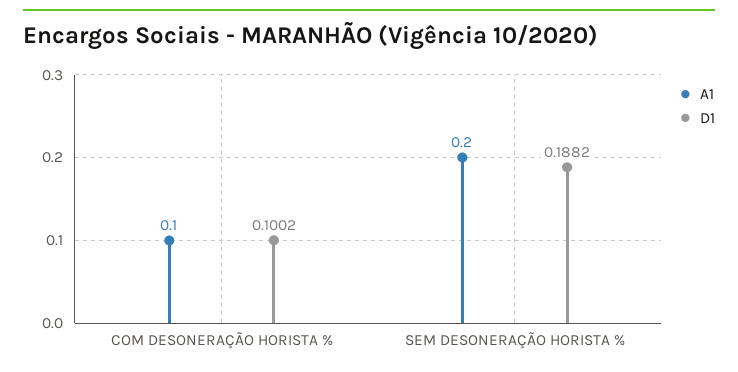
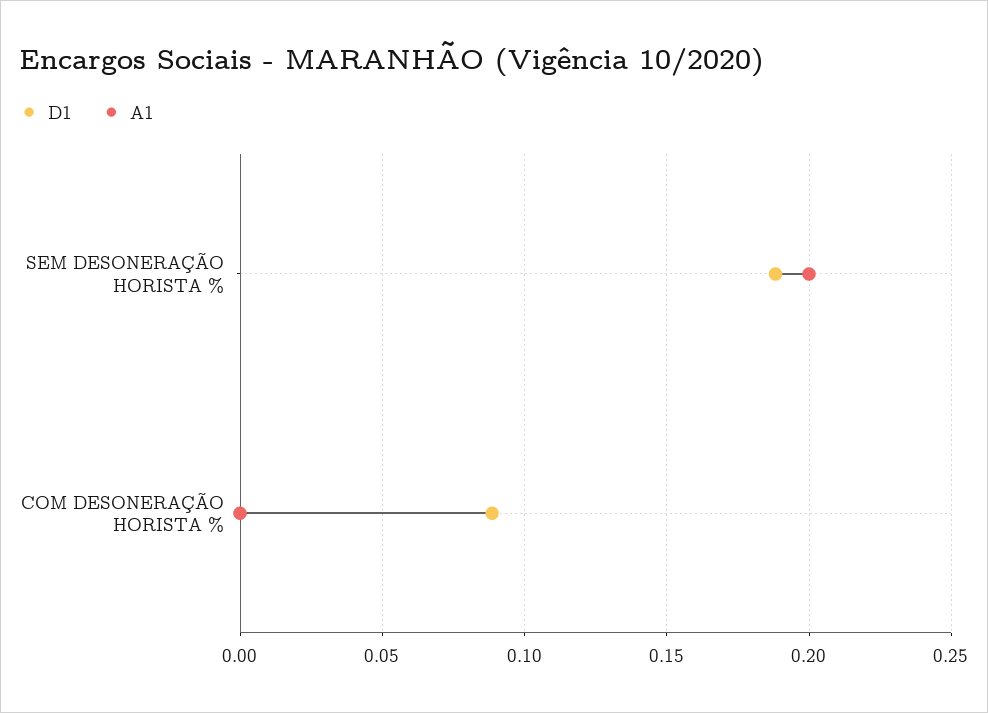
A1, COM DESONERAÇÃO HORISTA %: 0.1 -> 0
D1, COM DESONERAÇÃO HORISTA %: 0.1002 -> 0.09

